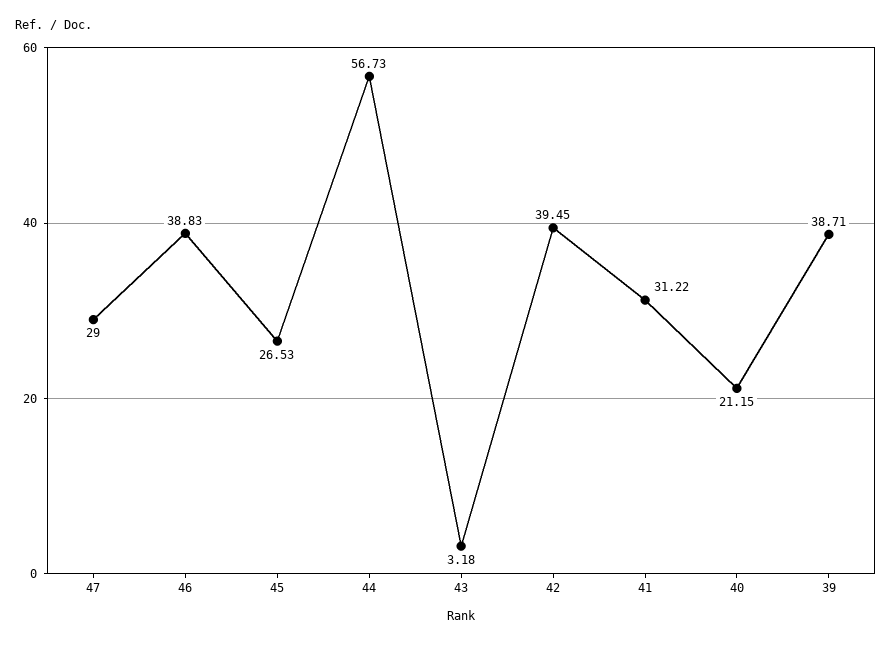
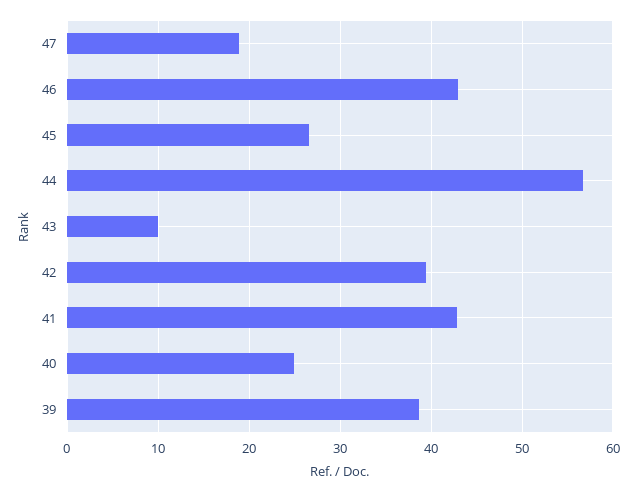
47: 29 -> 19
46: 38.83 -> 43
43: 3.18 -> 10
41: 31.22 -> 43
40: 21.15 -> 25

